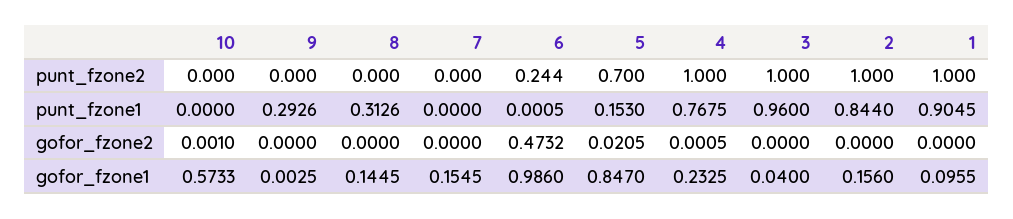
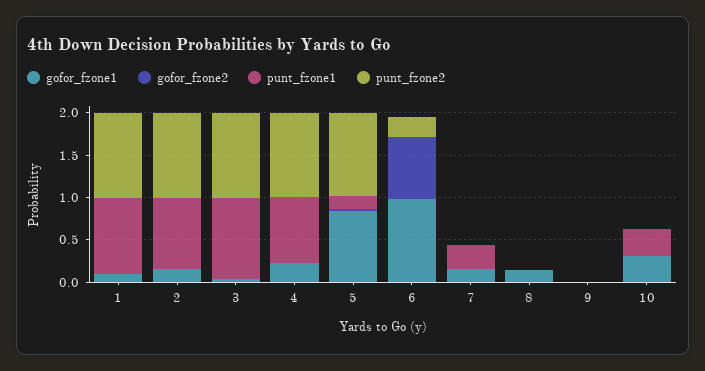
punt_fzone2, 5: 0.7 -> 1
punt_fzone1, 10: 0 -> 0.3
punt_fzone1, 9: 0.2926 -> 0
punt_fzone1, 8: 0.3126 -> 0
punt_fzone1, 7: 0 -> 0.3
gofor_fzone2, 6: 0.4732 -> 0.7
gofor_fzone1, 10: 0.5733 -> 0.3

